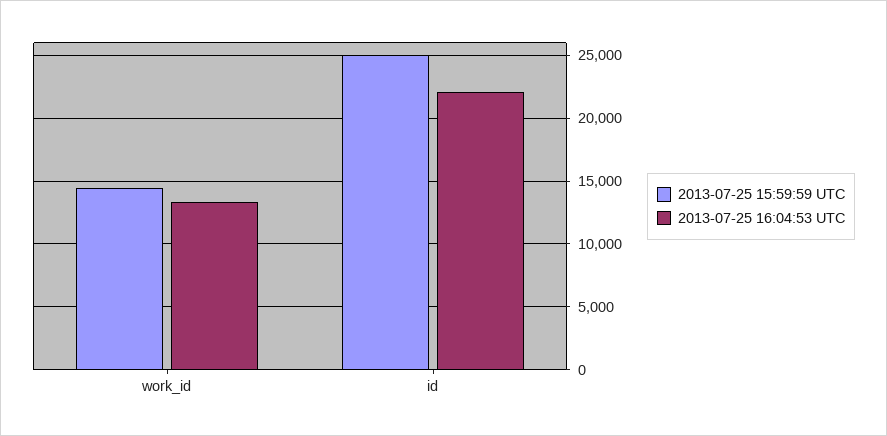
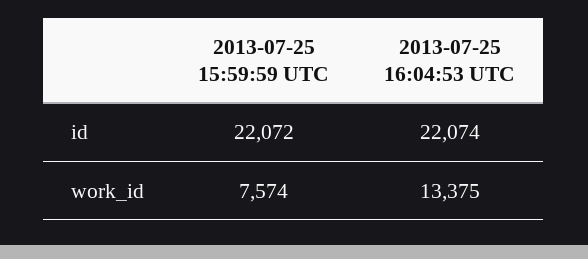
2013-07-25 15:59:59 UTC, work_id: 14500 -> 7574
2013-07-25 15:59:59 UTC, id: 25000 -> 22072

